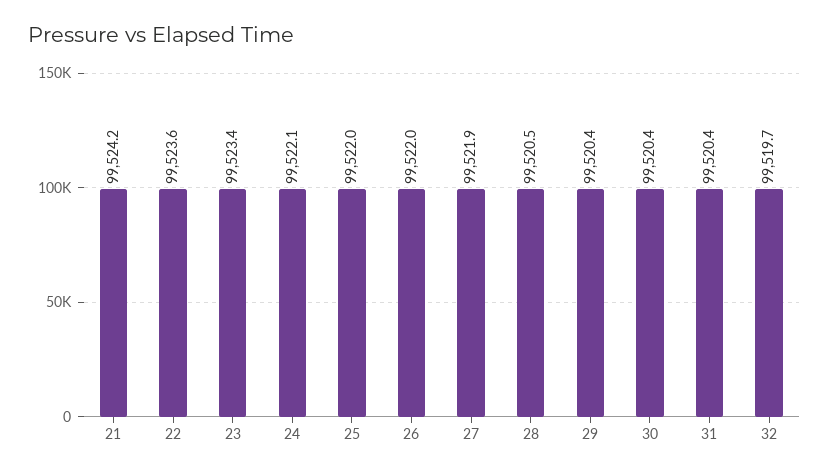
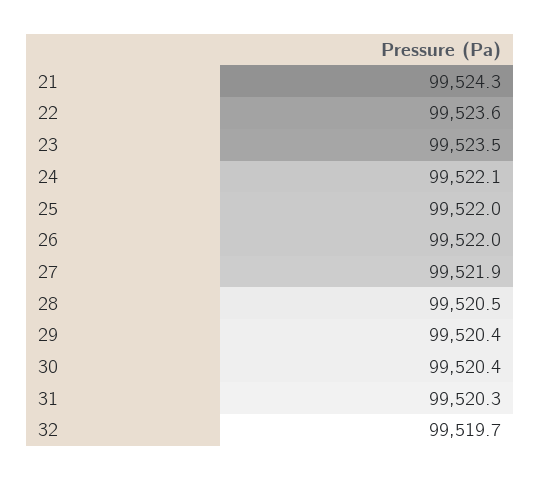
21: 99524.2 -> 99524.3
23: 99523.4 -> 99523.5
31: 99520.4 -> 99520.3

